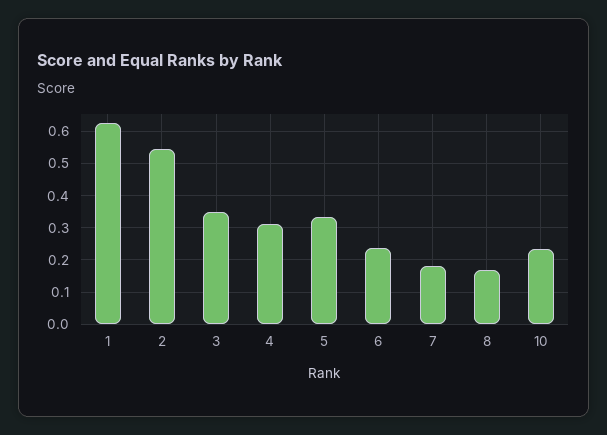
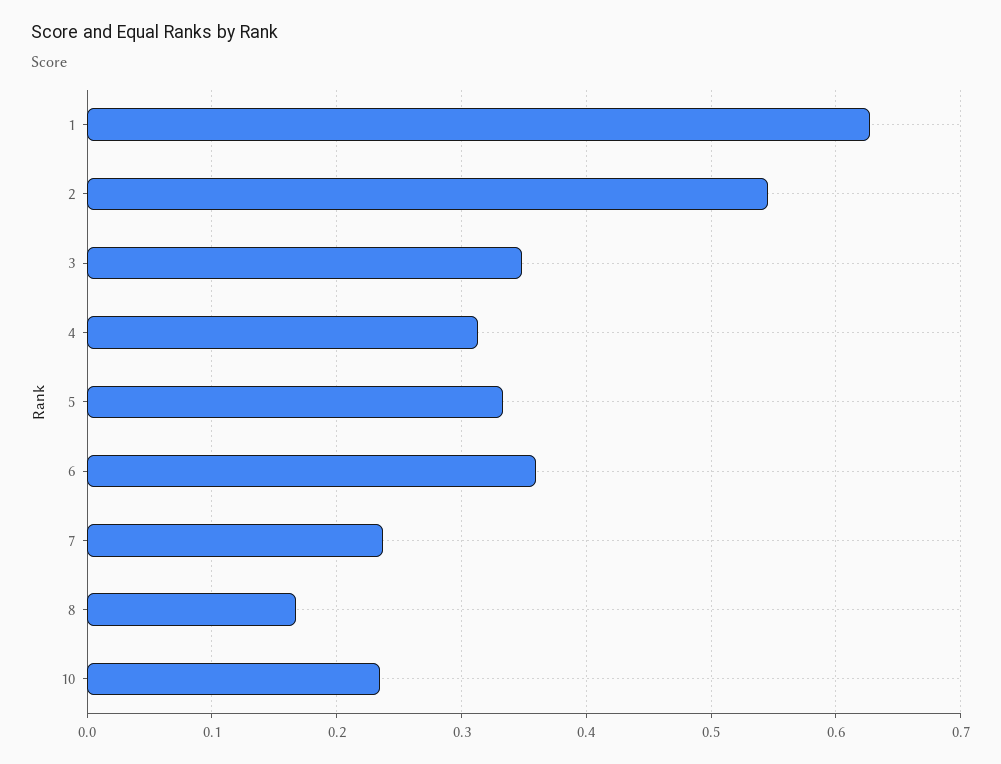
6: 0.24 -> 0.36
7: 0.18 -> 0.24

